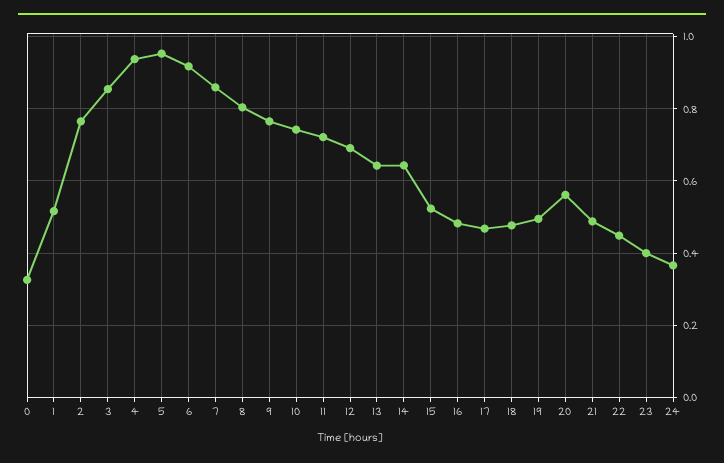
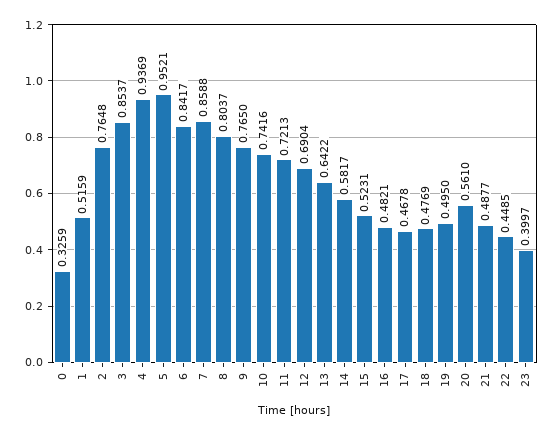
6: 0.92 -> 0.8417
14: 0.64 -> 0.5817
24: 0.36 -> none

